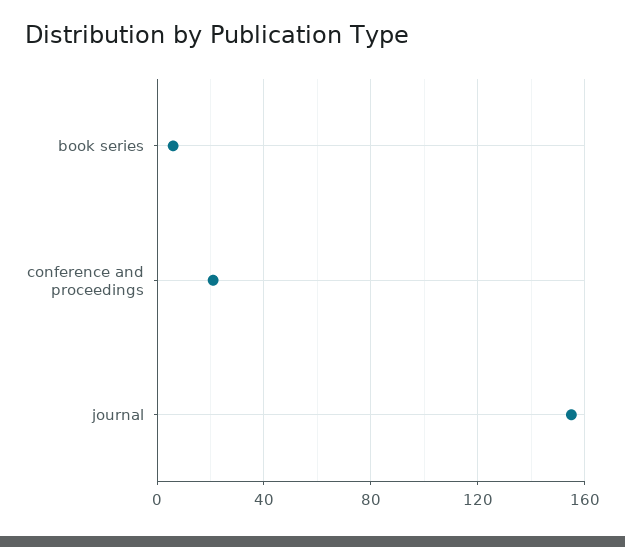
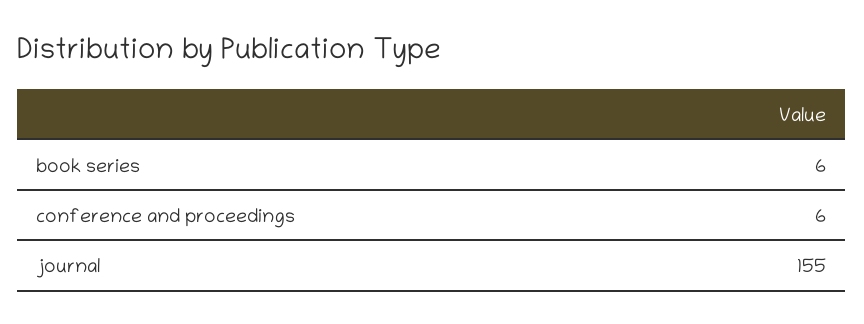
conference and proceedings: 20 -> 6

